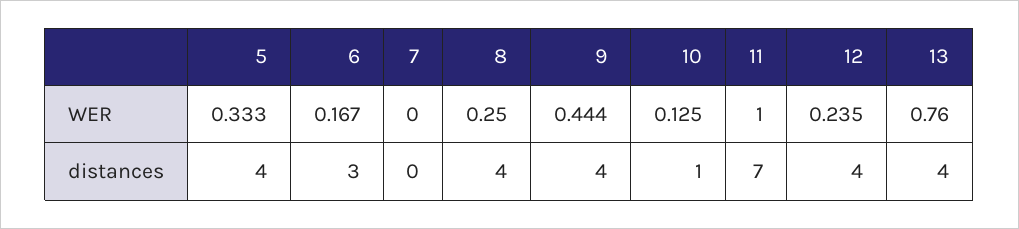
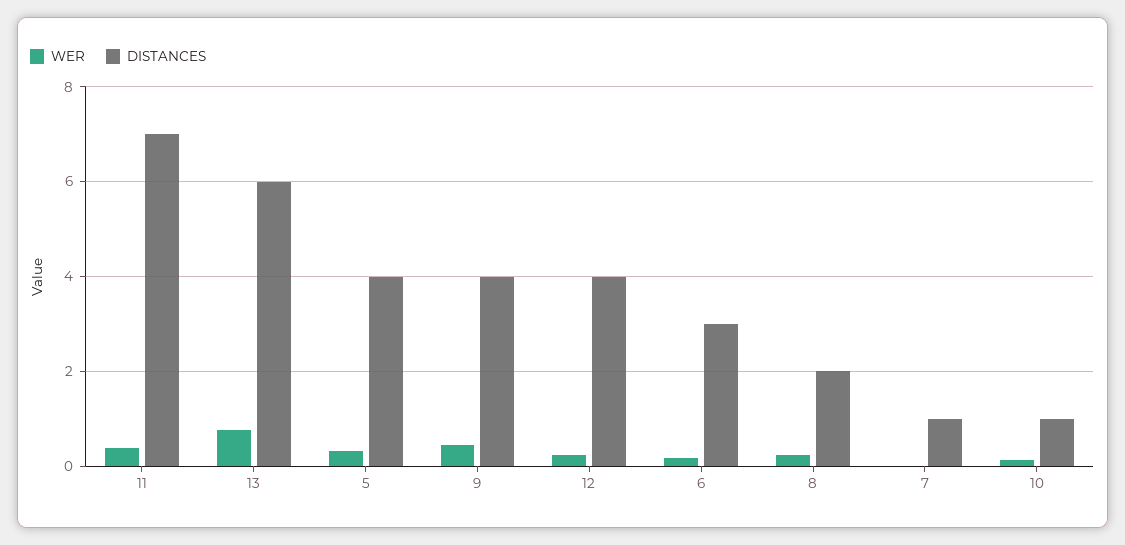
WER, 11: 1 -> 0.4
distances, 7: 0 -> 1
distances, 8: 4 -> 2
distances, 13: 4 -> 6

